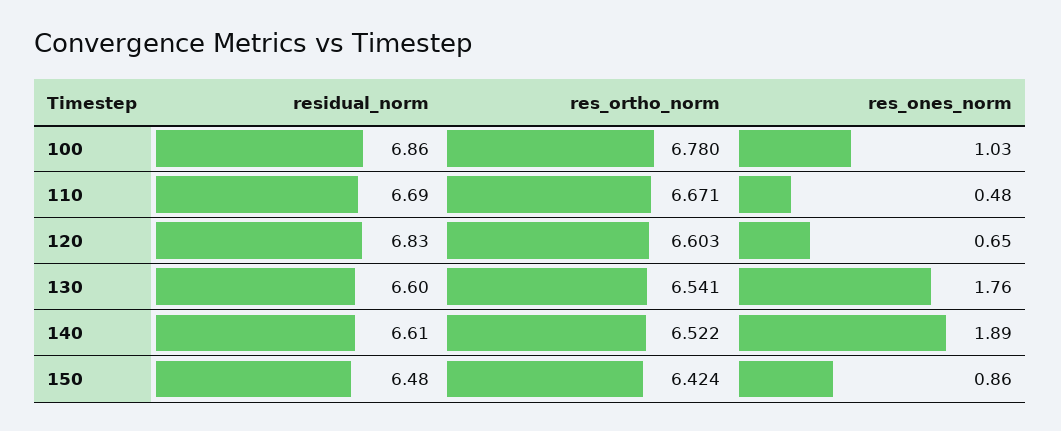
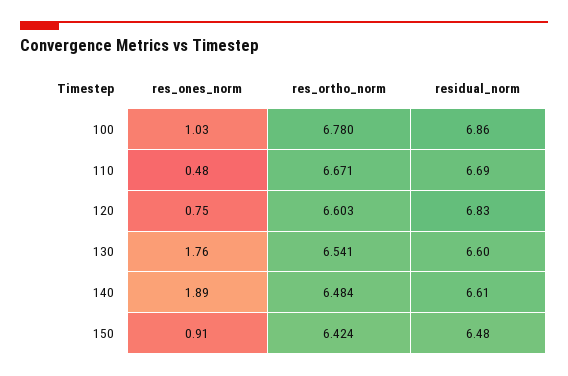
res_ones_norm, 120: 0.65 -> 0.75
res_ortho_norm, 140: 6.522 -> 6.484
res_ones_norm, 150: 0.86 -> 0.91

